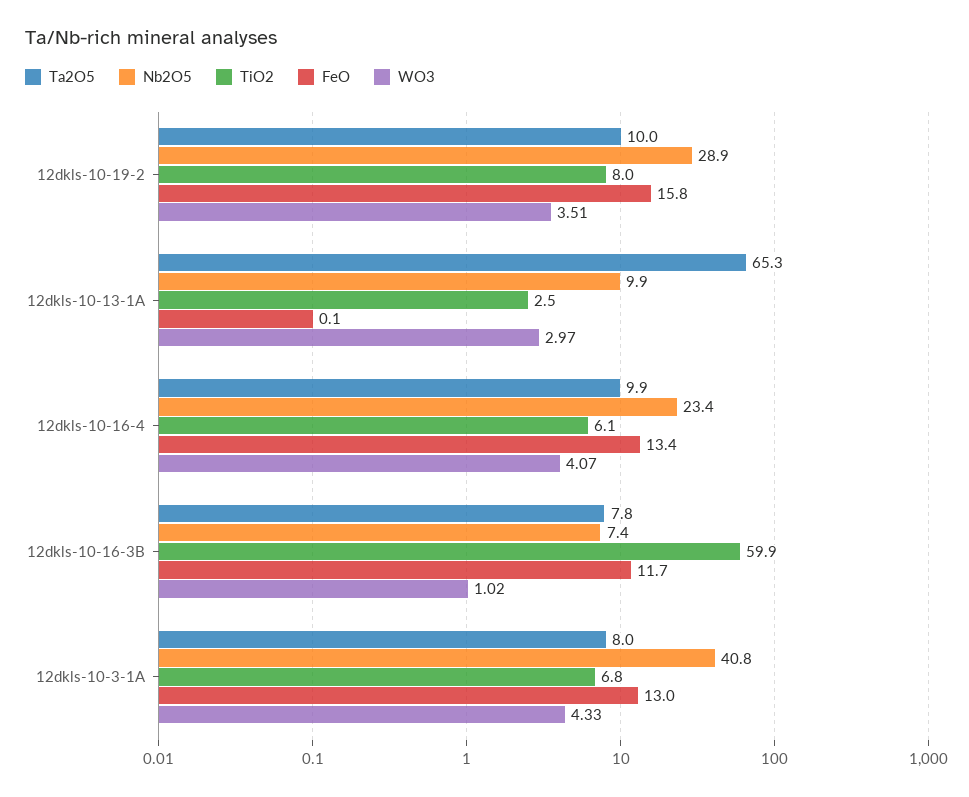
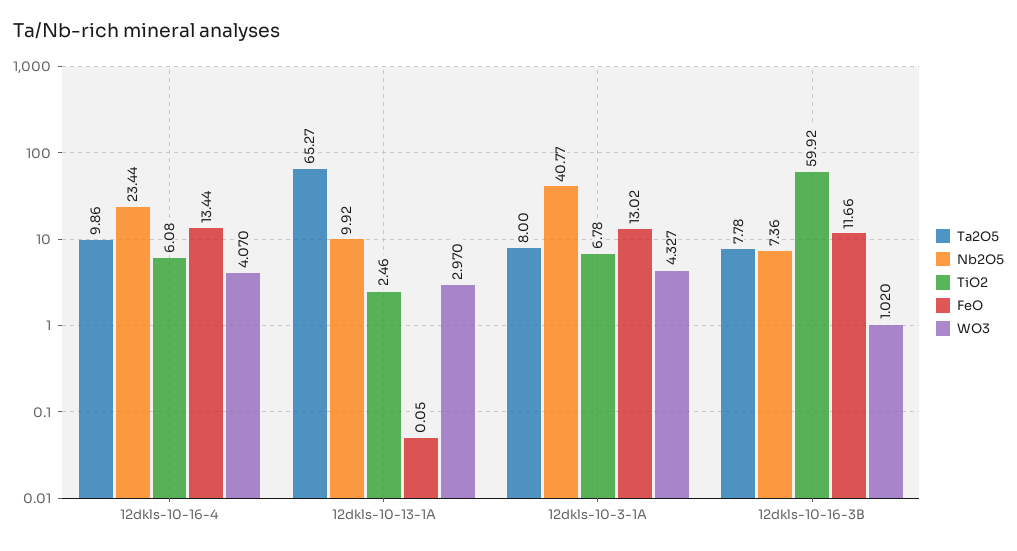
Ta2O5, 12dkls-10-19-2: 10 -> none
Nb2O5, 12dkls-10-19-2: 28.9 -> none
TiO2, 12dkls-10-19-2: 8 -> none
FeO, 12dkls-10-19-2: 15.8 -> none
WO3, 12dkls-10-19-2: 3.51 -> none

